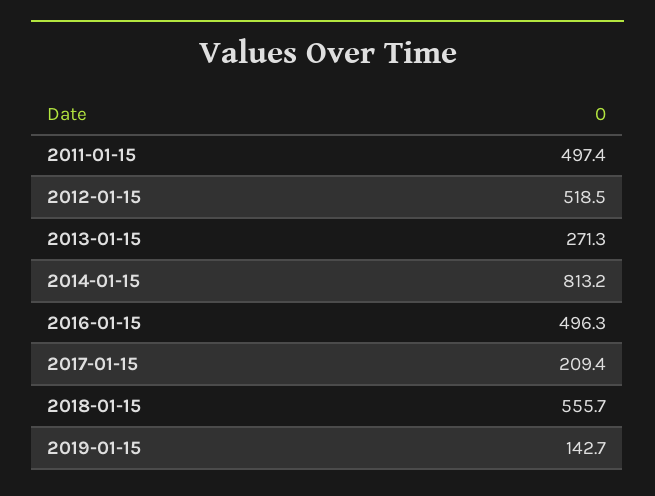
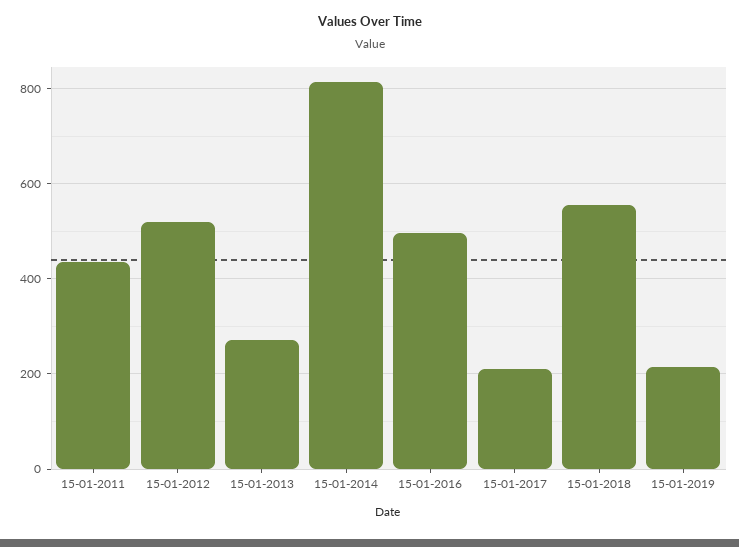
2011-01-15: 497.4 -> 440
2019-01-15: 142.7 -> 220

